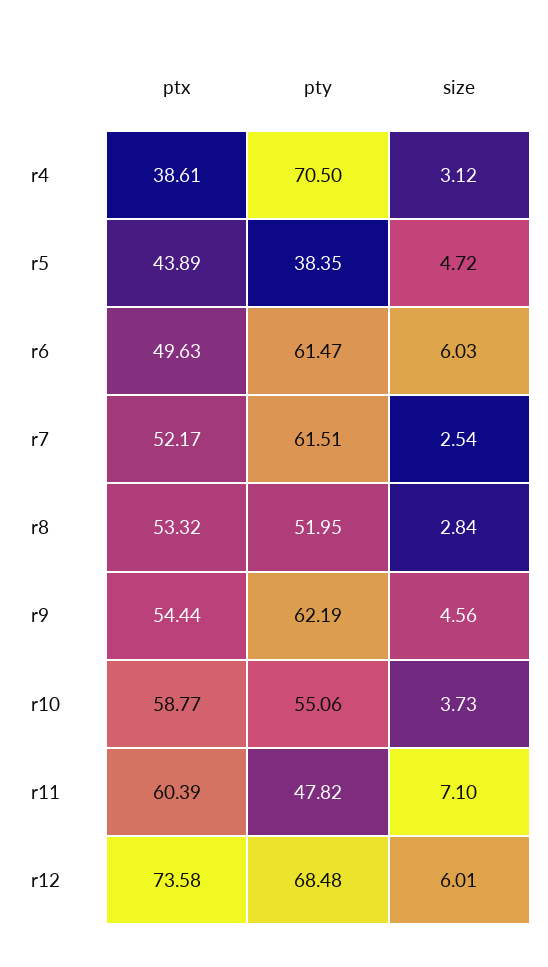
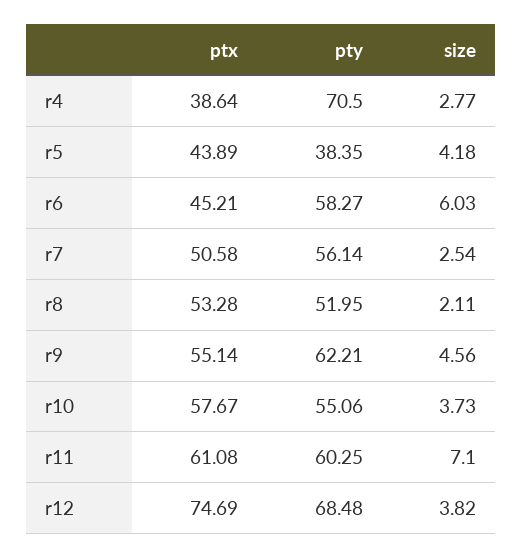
ptx, r4: 38.61 -> 38.64
size, r4: 3.12 -> 2.77
size, r5: 4.72 -> 4.18
ptx, r6: 49.63 -> 45.21
pty, r6: 61.47 -> 58.27
ptx, r7: 52.17 -> 50.58
pty, r7: 61.51 -> 56.14
ptx, r8: 53.32 -> 53.28
size, r8: 2.84 -> 2.11
ptx, r9: 54.44 -> 55.14
pty, r9: 62.19 -> 62.21
ptx, r10: 58.77 -> 57.67
ptx, r11: 60.39 -> 61.08
pty, r11: 47.82 -> 60.25
ptx, r12: 73.58 -> 74.69
size, r12: 6.01 -> 3.82

